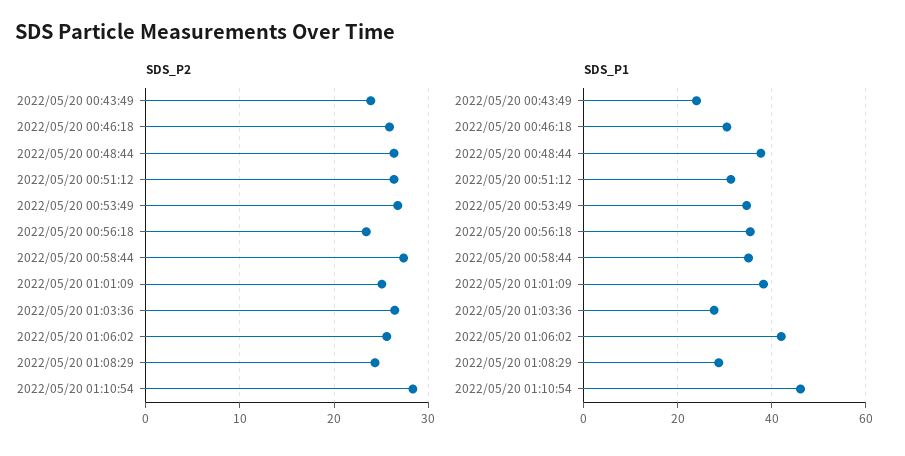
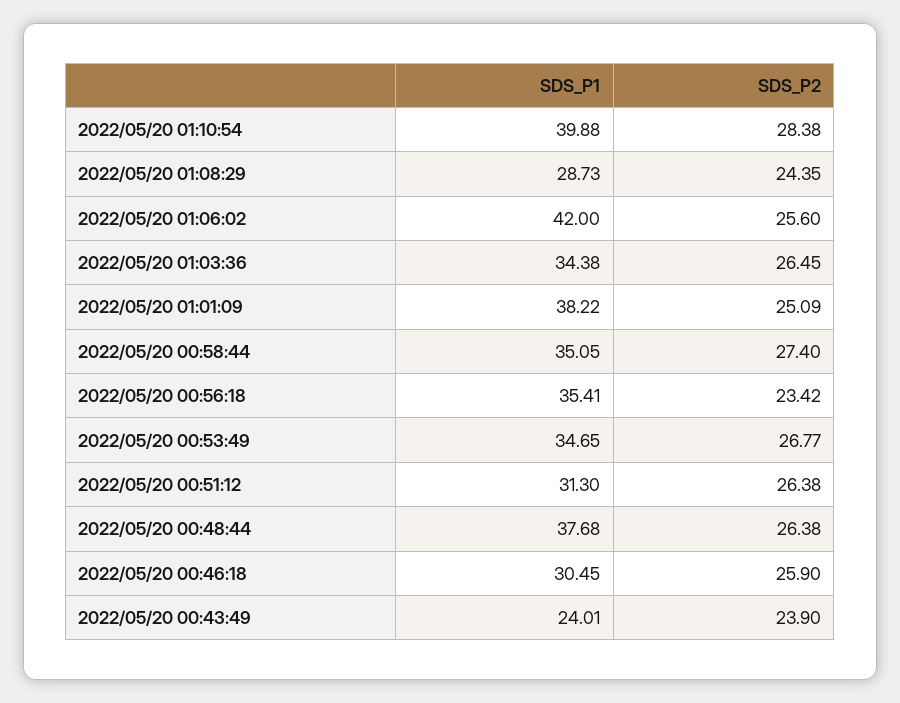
SDS_P1, 2022/05/20 01:03:36: 28 -> 34.38
SDS_P1, 2022/05/20 01:10:54: 46 -> 39.88

